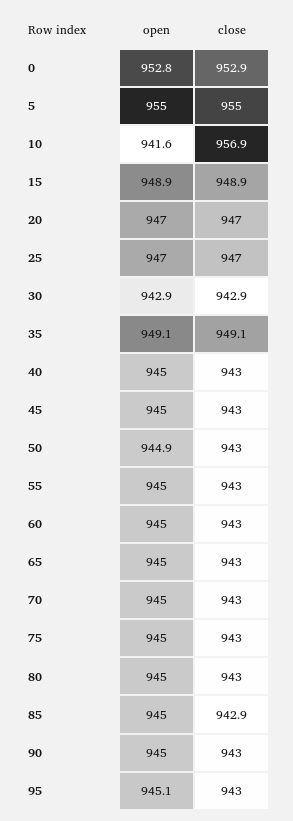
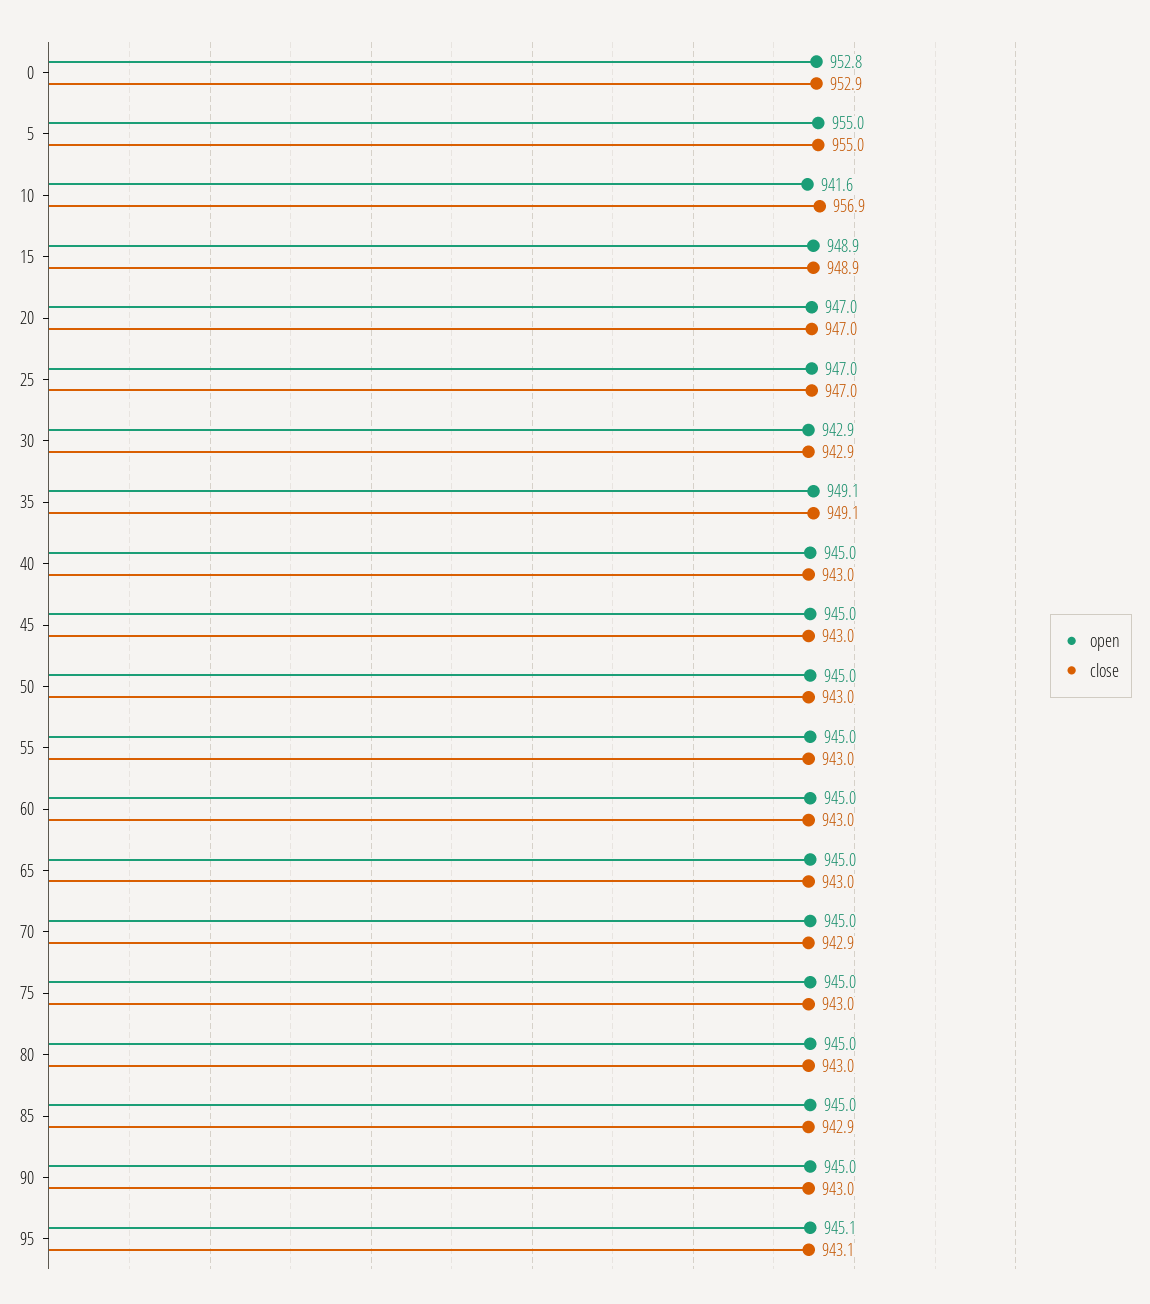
open, 50: 944.9 -> 945
close, 70: 943 -> 942.9
close, 95: 943 -> 943.1

